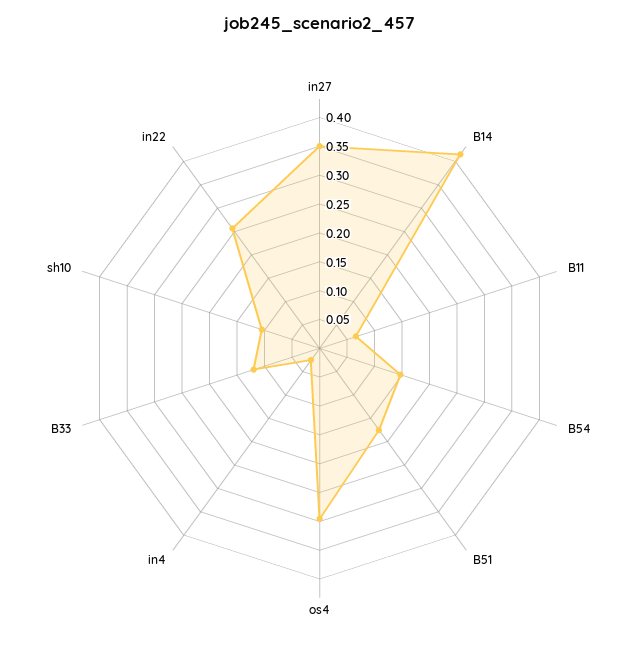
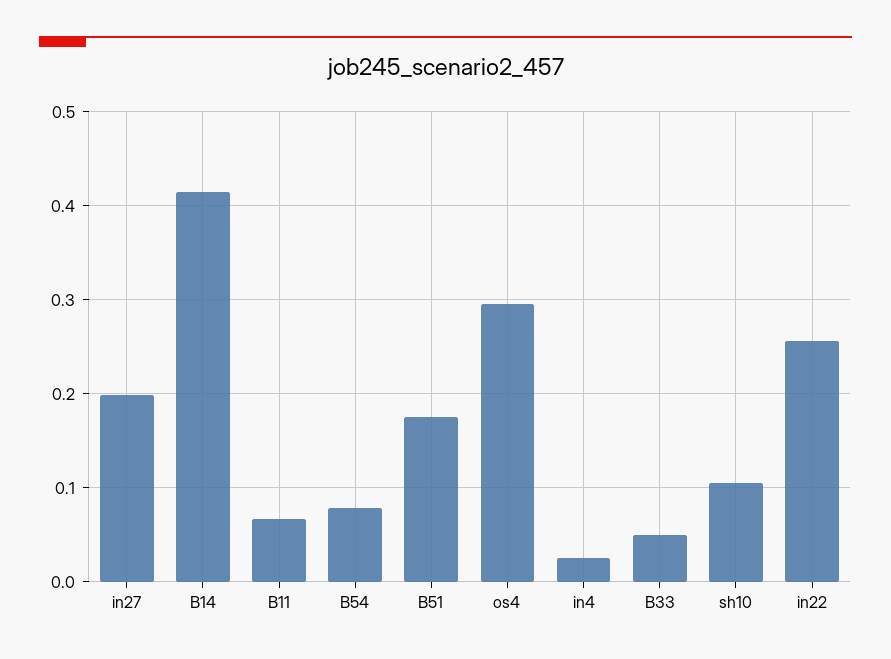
in27: 0.35 -> 0.2
B54: 0.15 -> 0.08
B33: 0.125 -> 0.05

